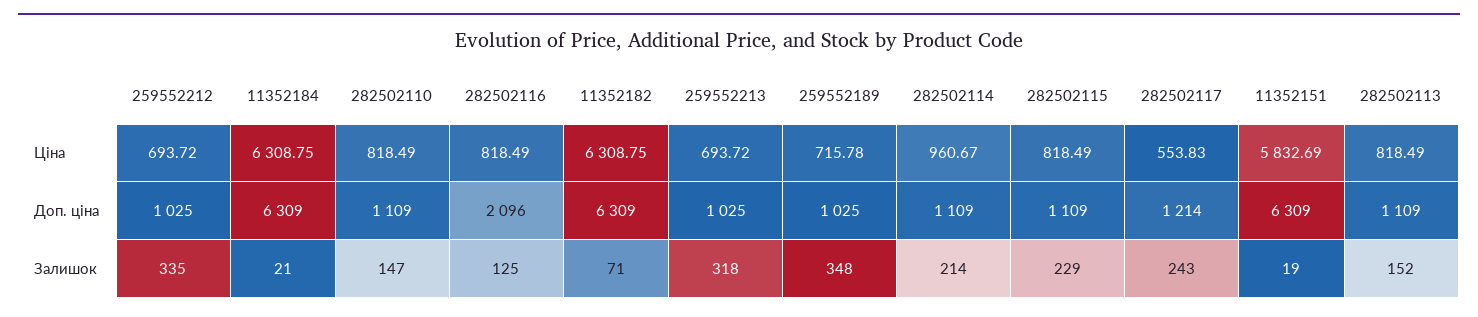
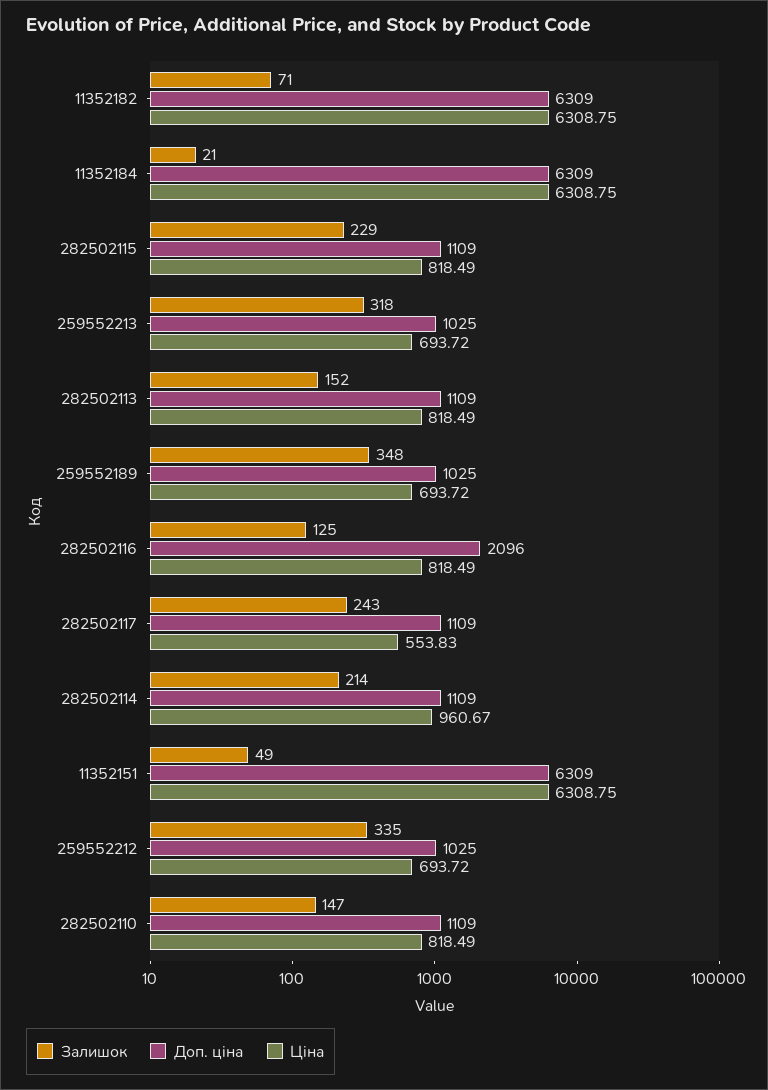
Ціна, 259552189: 715.78 -> 693.72
Ціна, 11352151: 5832.69 -> 6308.75
Доп. ціна, 282502117: 1214 -> 1109
Залишок, 11352151: 19 -> 49

